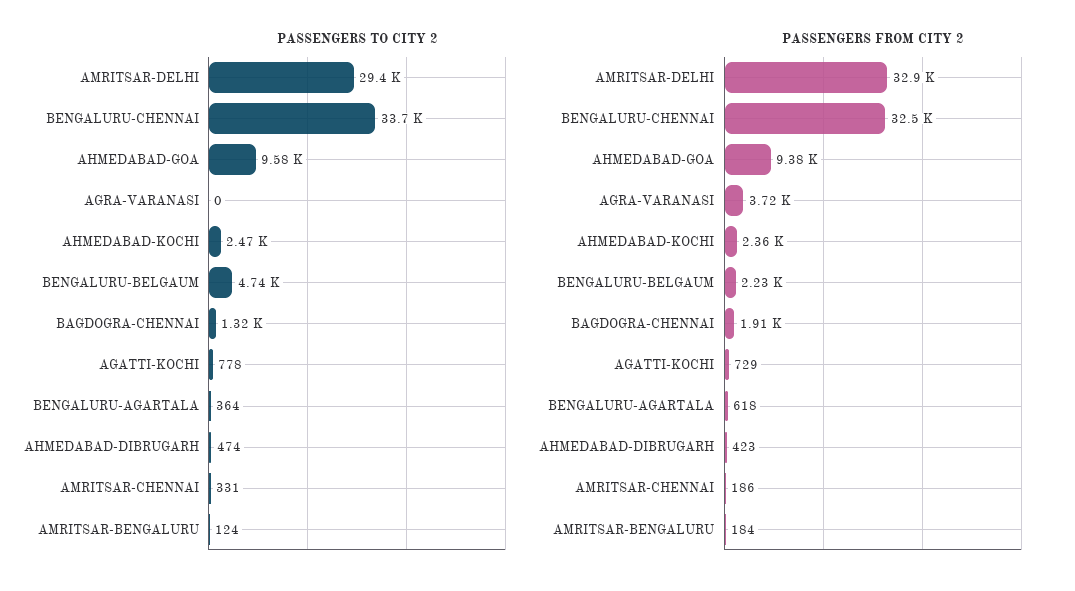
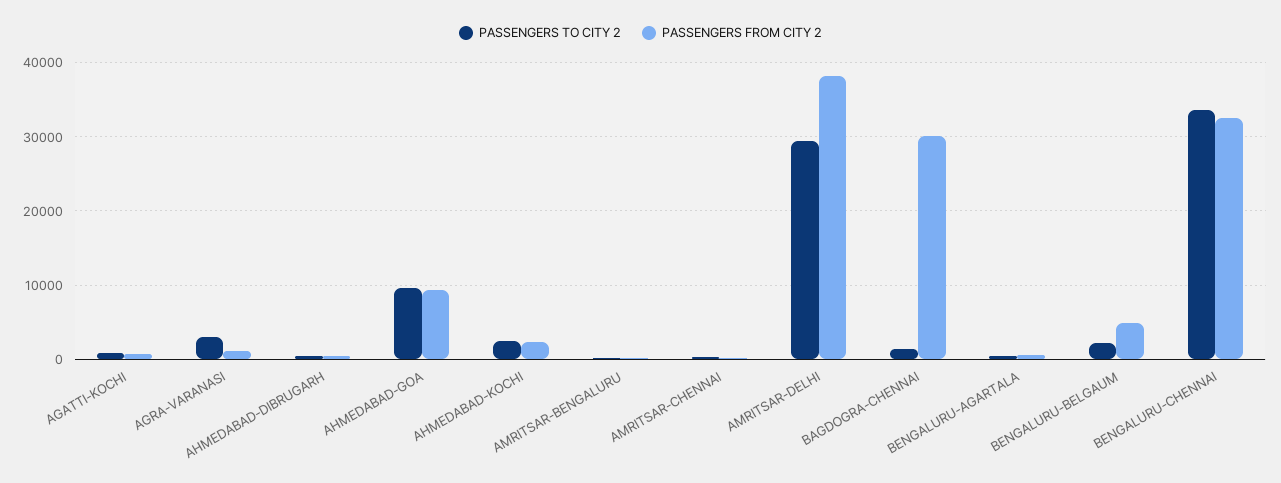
PASSENGERS TO CITY 2, AGRA-VARANASI: 0 -> 3000
PASSENGERS TO CITY 2, BENGALURU-BELGAUM: 4740 -> 2000
PASSENGERS FROM CITY 2, AMRITSAR-DELHI: 32900 -> 38000
PASSENGERS FROM CITY 2, AGRA-VARANASI: 3720 -> 1000
PASSENGERS FROM CITY 2, BENGALURU-BELGAUM: 2230 -> 5000
PASSENGERS FROM CITY 2, BAGDOGRA-CHENNAI: 1910 -> 30000

